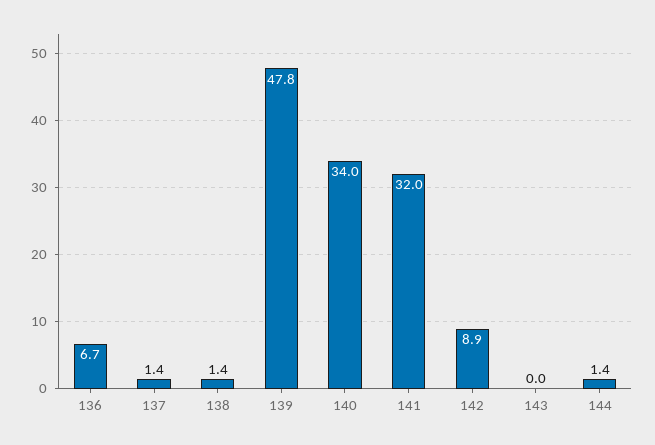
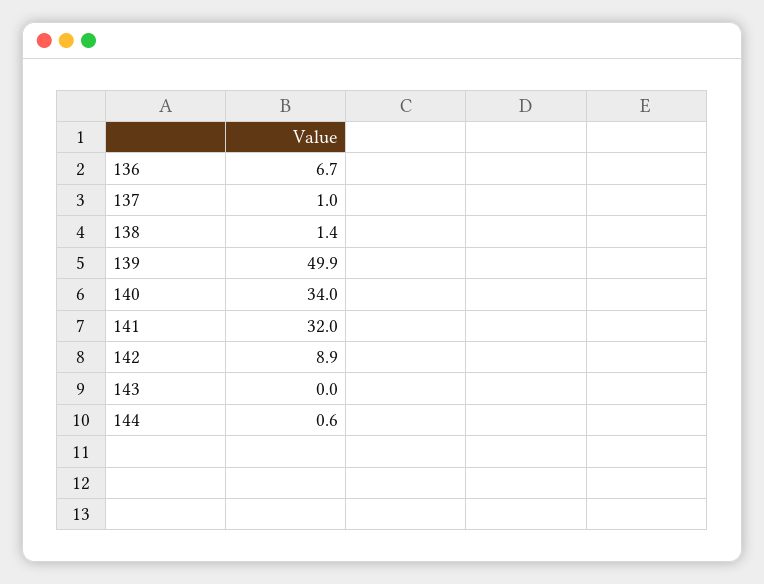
137: 1.4 -> 1
139: 47.8 -> 49.9
144: 1.4 -> 0.6

